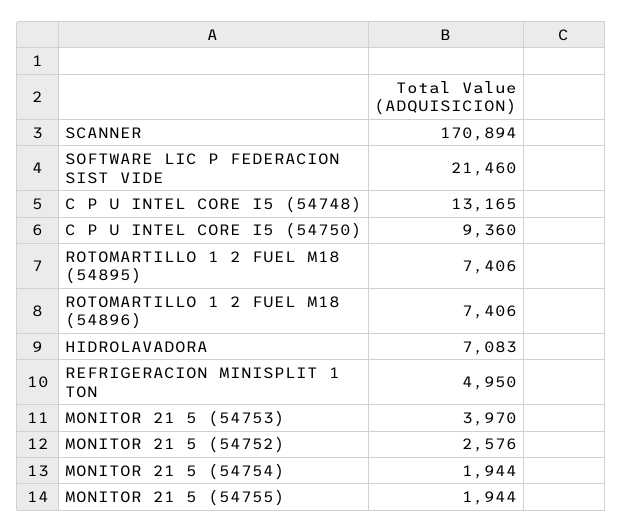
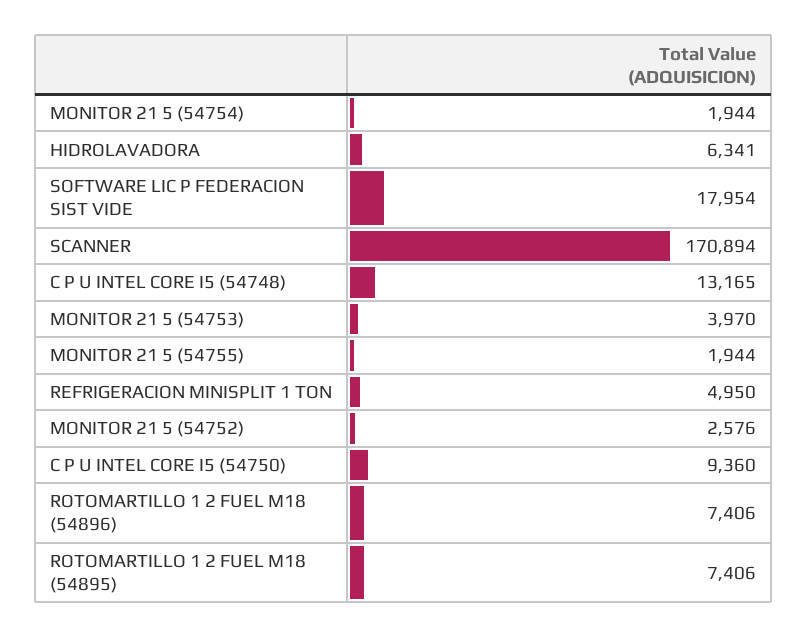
SOFTWARE LIC P FEDERACION SIST VIDE: 21460 -> 17954
HIDROLAVADORA: 7083 -> 6341

